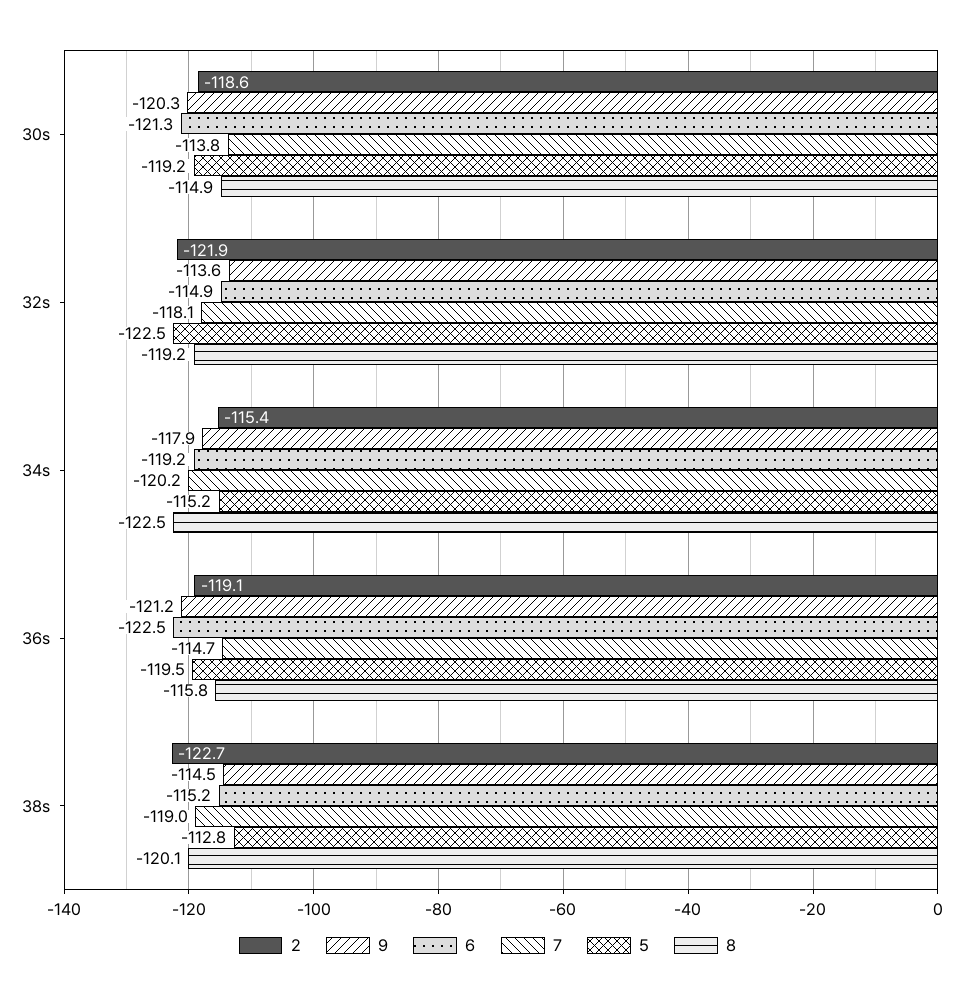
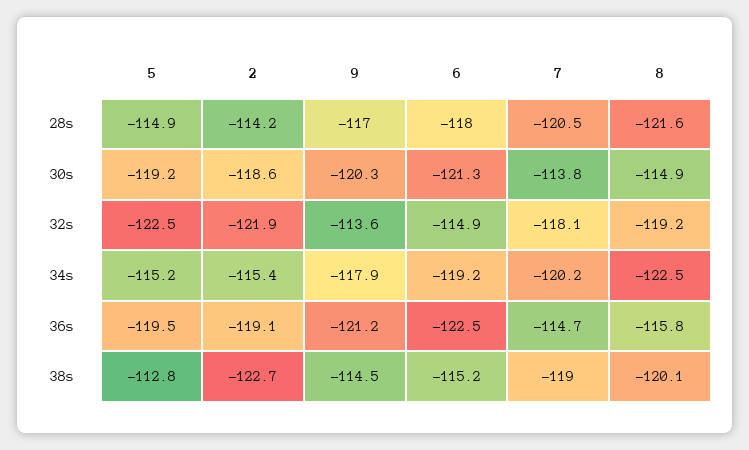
5, 28s: none -> -114.9
2, 28s: none -> -114.2
9, 28s: none -> -117
6, 28s: none -> -118
7, 28s: none -> -120.5
8, 28s: none -> -121.6

